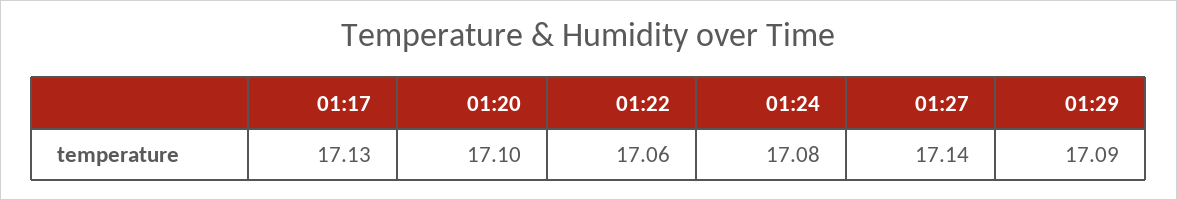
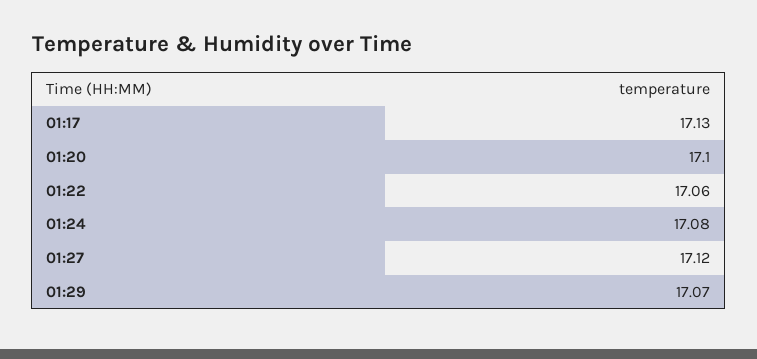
01:27: 17.14 -> 17.12
01:29: 17.09 -> 17.07

